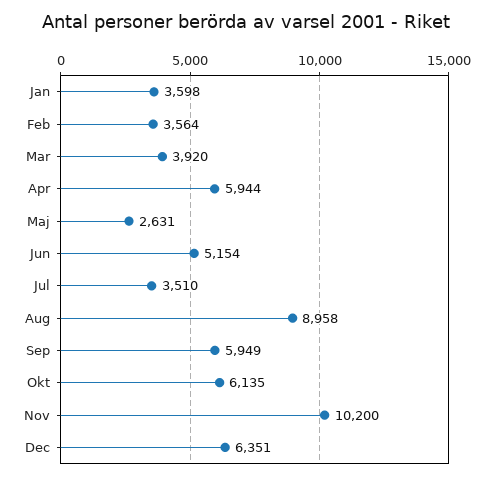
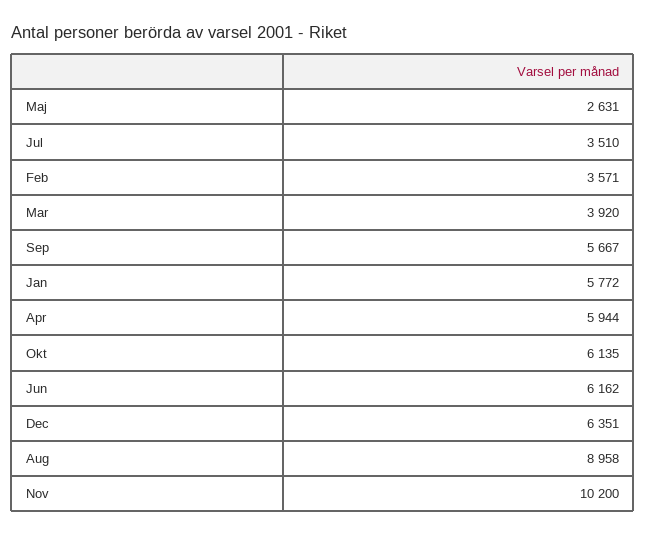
Jan: 3598 -> 5772
Feb: 3564 -> 3571
Jun: 5154 -> 6162
Sep: 5949 -> 5667

